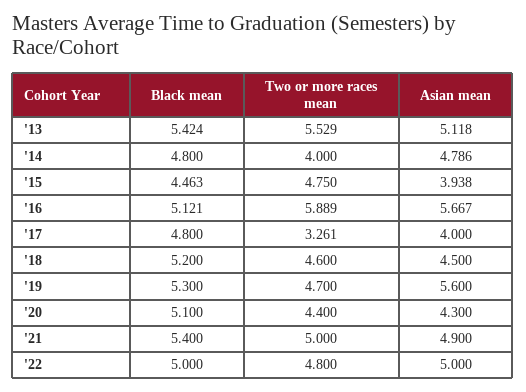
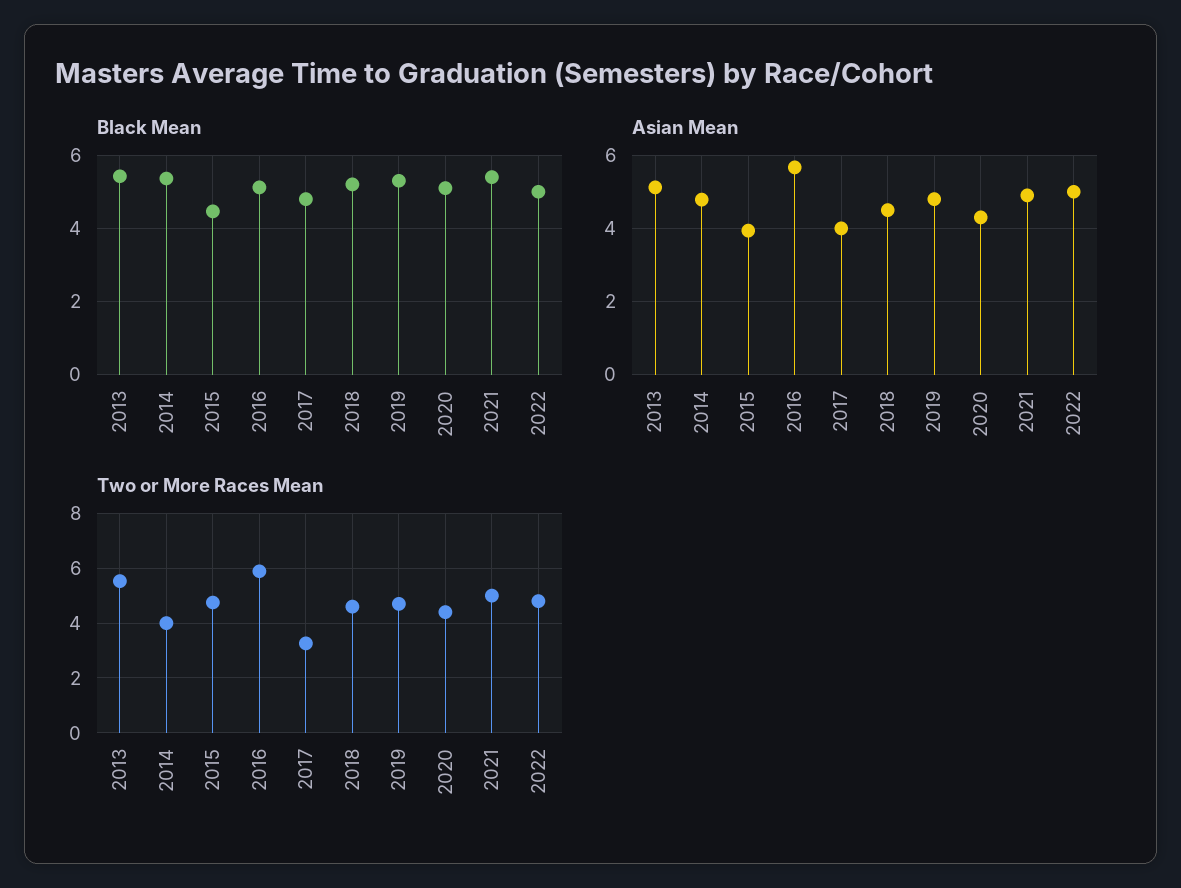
Black mean, '14: 4.8 -> 5.4
Asian mean, '19: 5.6 -> 4.8

